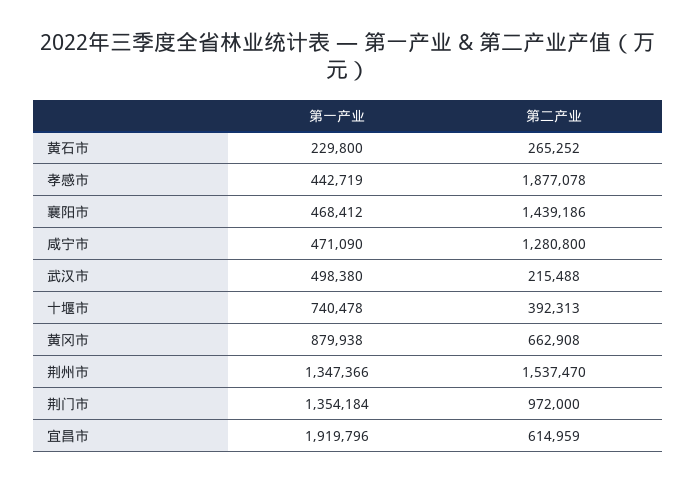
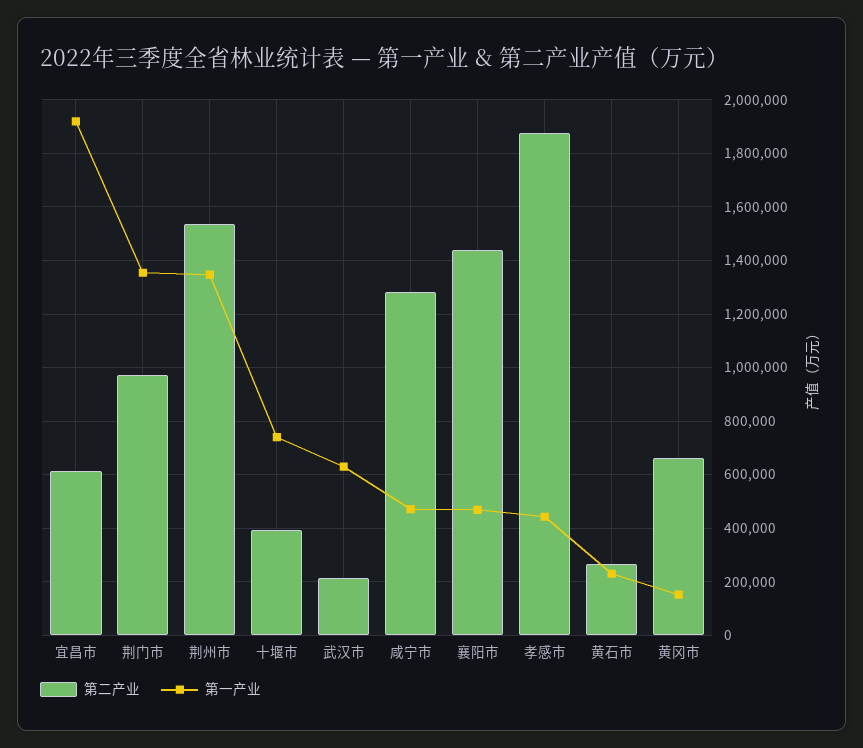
第一产业, 武汉市: 498380 -> 625000
第一产业, 黄冈市: 879938 -> 150000

